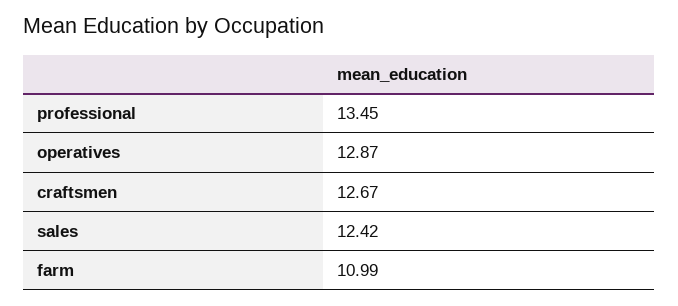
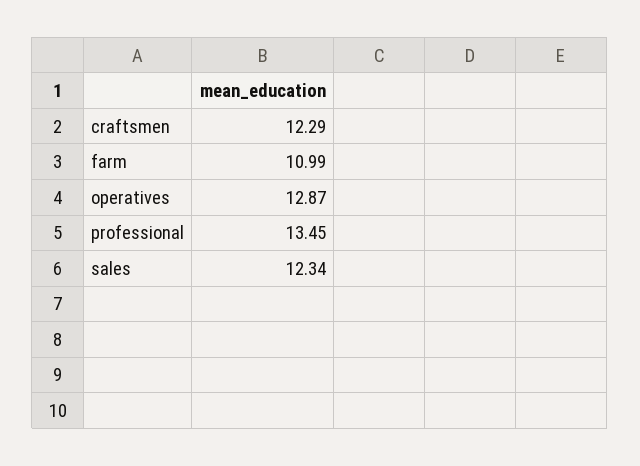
craftsmen: 12.67 -> 12.29
sales: 12.42 -> 12.34

